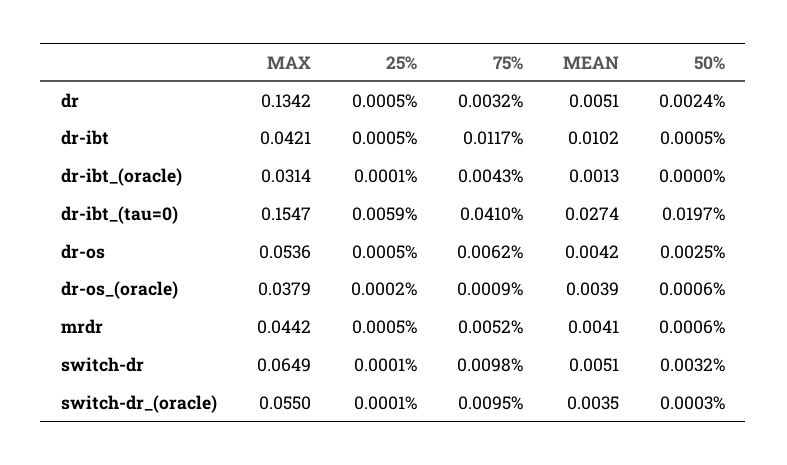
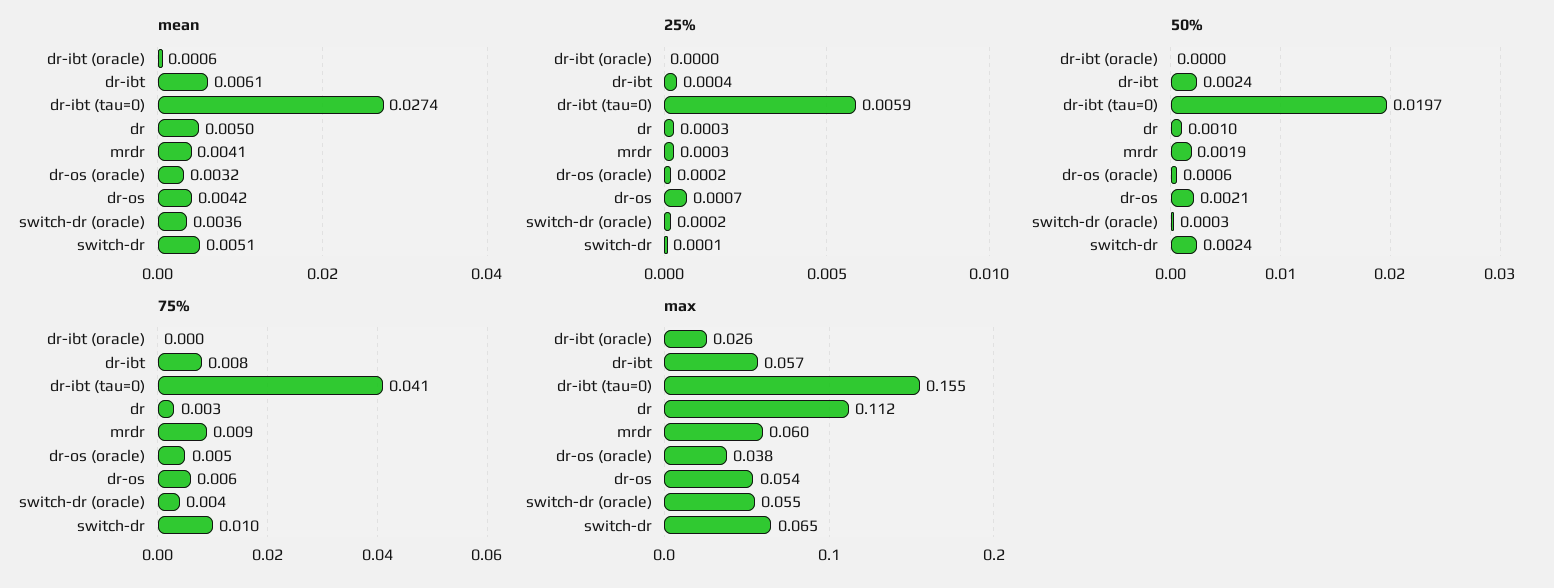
MAX, dr: 0.1342 -> 0.112
25%, dr: 0.0005 -> 0.0003
MEAN, dr: 0.0051 -> 0.005
50%, dr: 0.0024 -> 0.001
MAX, dr-ibt: 0.0421 -> 0.057
25%, dr-ibt: 0.0005 -> 0.0004
75%, dr-ibt: 0.0117 -> 0.008
MEAN, dr-ibt: 0.0102 -> 0.0061
50%, dr-ibt: 0.0005 -> 0.0024
MAX, dr-ibt_(oracle): 0.0314 -> 0.026
25%, dr-ibt_(oracle): 0.0001 -> 0
75%, dr-ibt_(oracle): 0.0043 -> 0
MEAN, dr-ibt_(oracle): 0.0013 -> 0.0006
25%, dr-os: 0.0005 -> 0.0007
50%, dr-os: 0.0025 -> 0.0021
75%, dr-os_(oracle): 0.0009 -> 0.005
MEAN, dr-os_(oracle): 0.0039 -> 0.0032
MAX, mrdr: 0.0442 -> 0.06
25%, mrdr: 0.0005 -> 0.0003
75%, mrdr: 0.0052 -> 0.009
50%, mrdr: 0.0006 -> 0.0019
50%, switch-dr: 0.0032 -> 0.0024
25%, switch-dr_(oracle): 0.0001 -> 0.0002
75%, switch-dr_(oracle): 0.0095 -> 0.004
MEAN, switch-dr_(oracle): 0.0035 -> 0.0036

